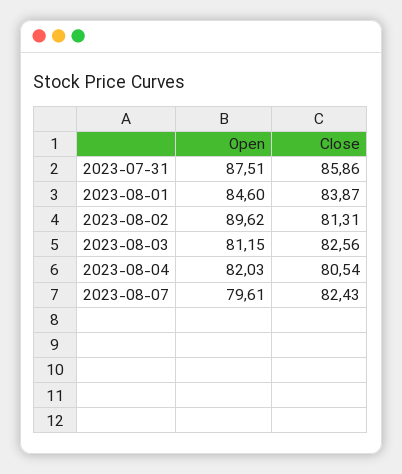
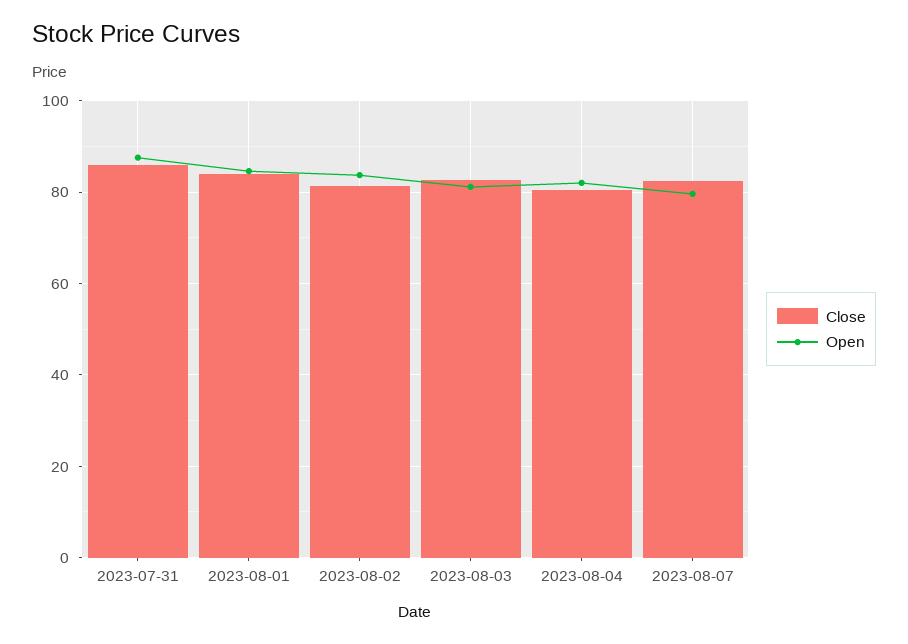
Open, 2023-08-02: 89.62 -> 84

